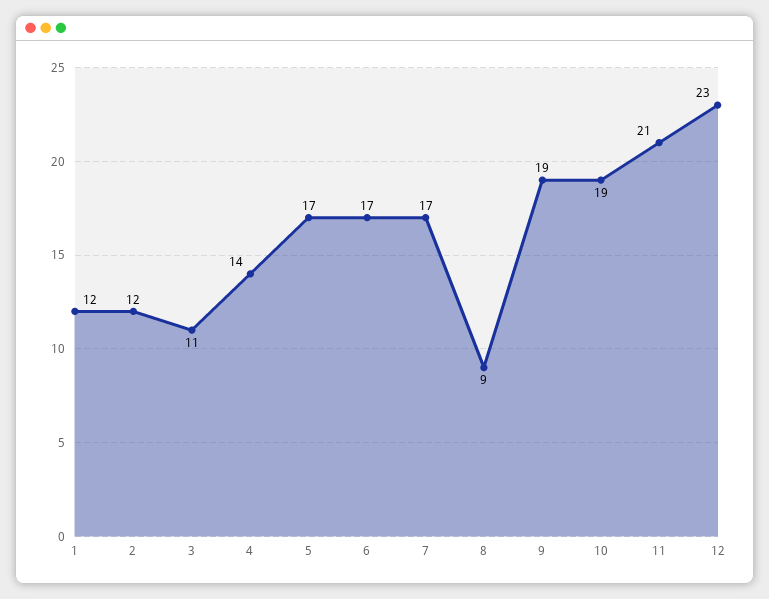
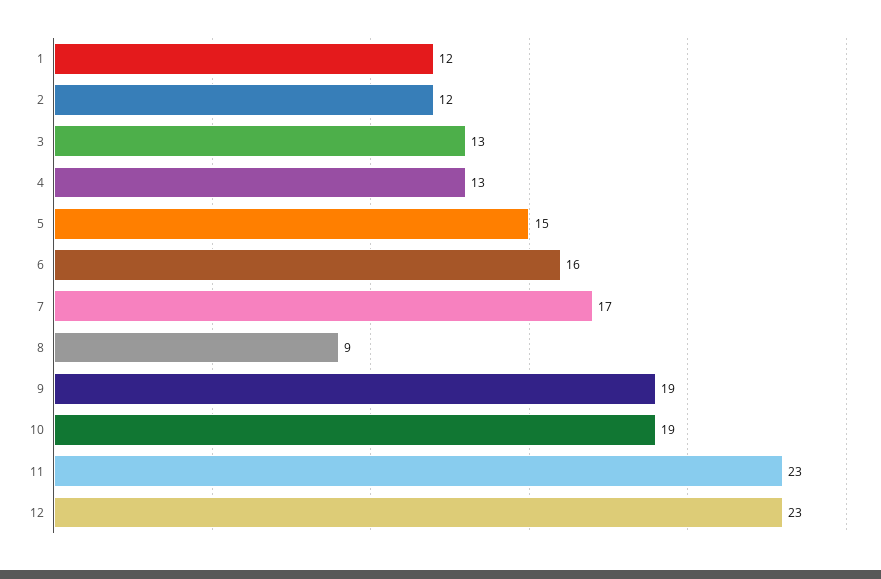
3: 11 -> 13
4: 14 -> 13
5: 17 -> 15
6: 17 -> 16
11: 21 -> 23

